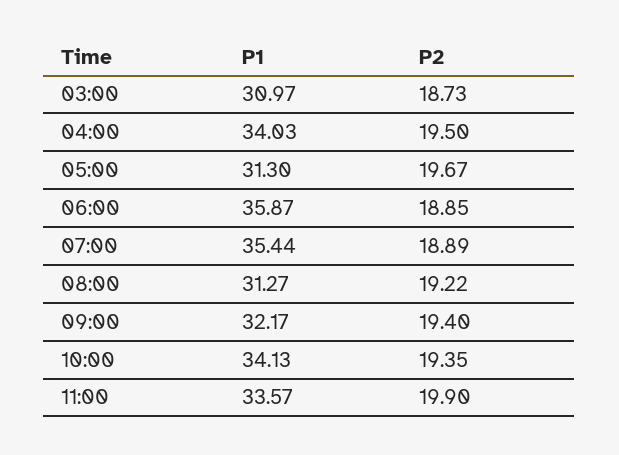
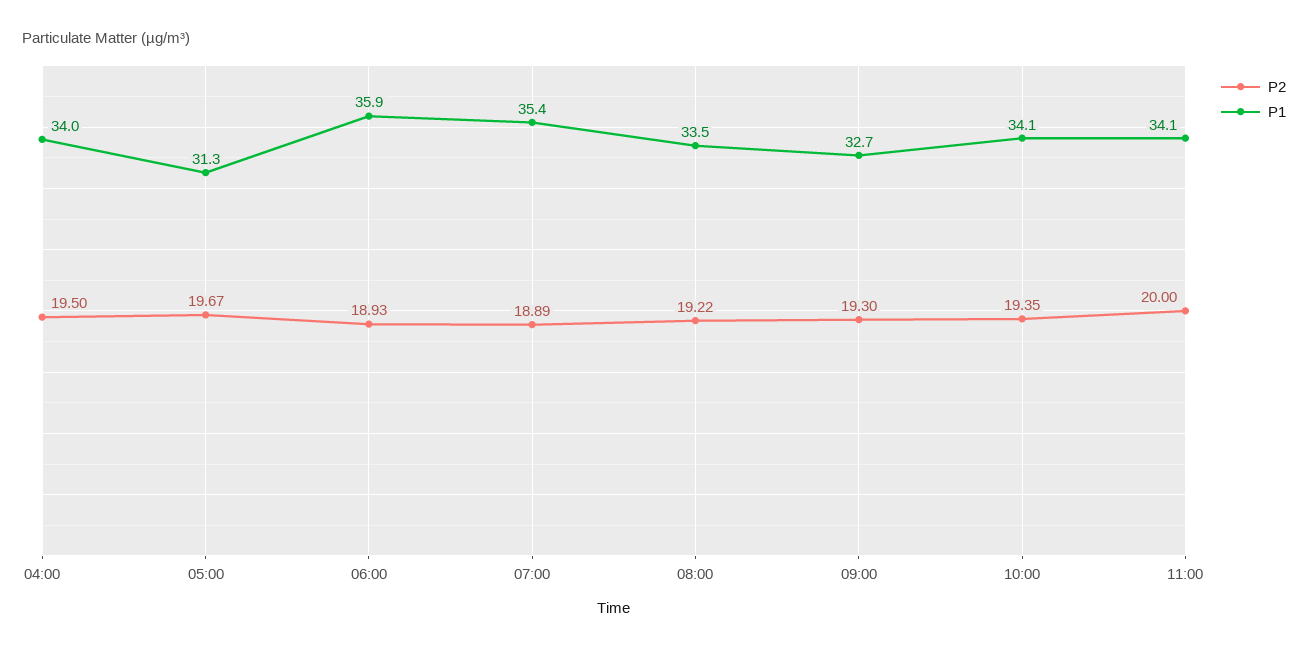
P1, 03:00: 30.97 -> none
P2, 03:00: 18.73 -> none
P2, 06:00: 18.85 -> 18.93
P1, 08:00: 31.27 -> 33.5
P1, 09:00: 32.17 -> 32.7
P2, 09:00: 19.4 -> 19.3
P1, 11:00: 33.57 -> 34.1
P2, 11:00: 19.9 -> 20

